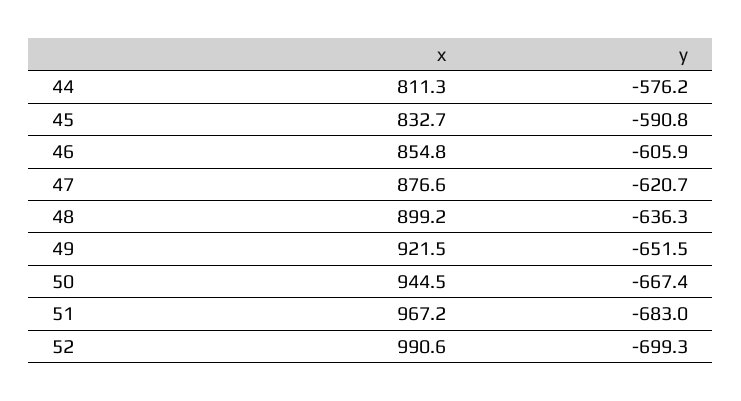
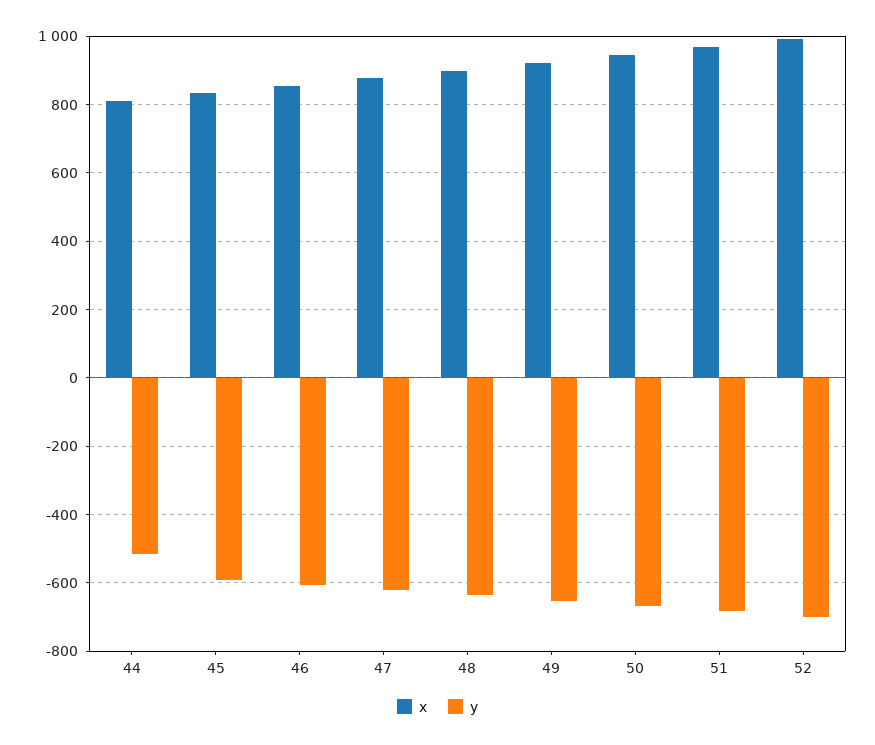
y, 44: -576.2 -> -520

